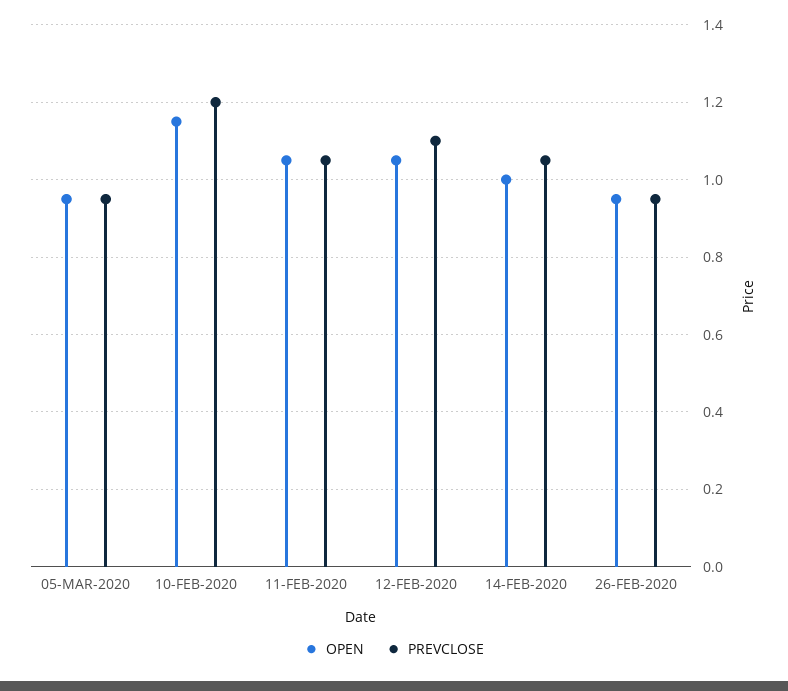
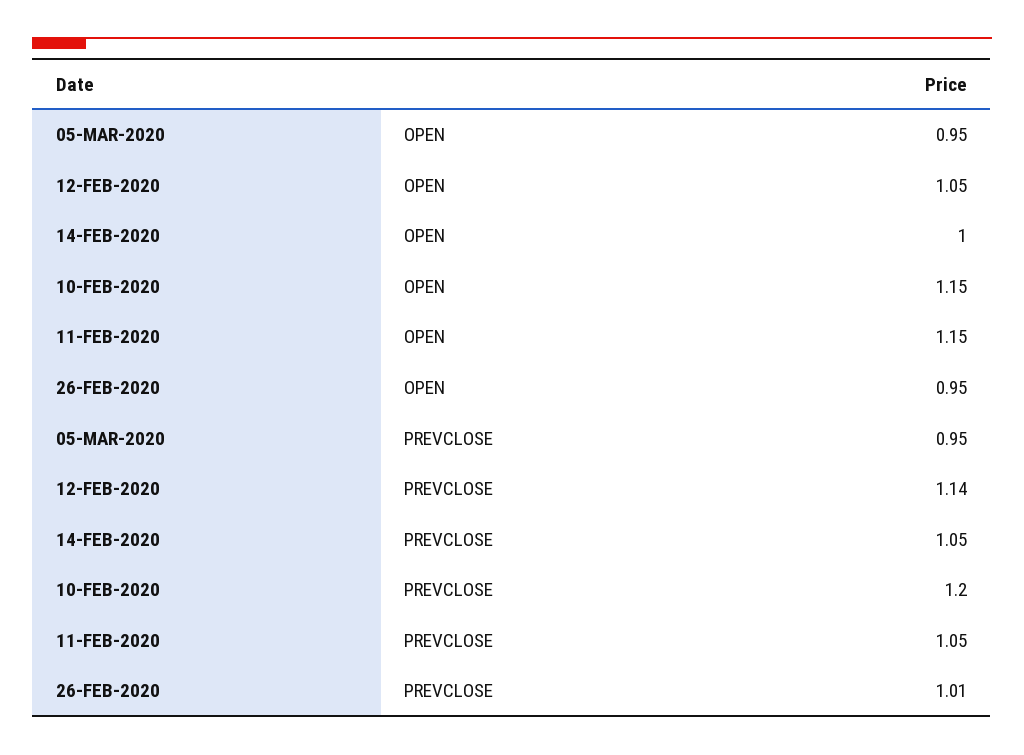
OPEN, 11-FEB-2020: 1.05 -> 1.15
PREVCLOSE, 12-FEB-2020: 1.1 -> 1.14
PREVCLOSE, 26-FEB-2020: 0.95 -> 1.01

